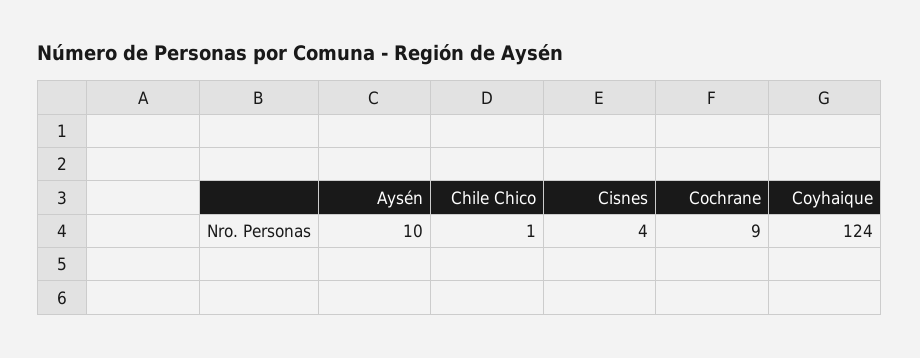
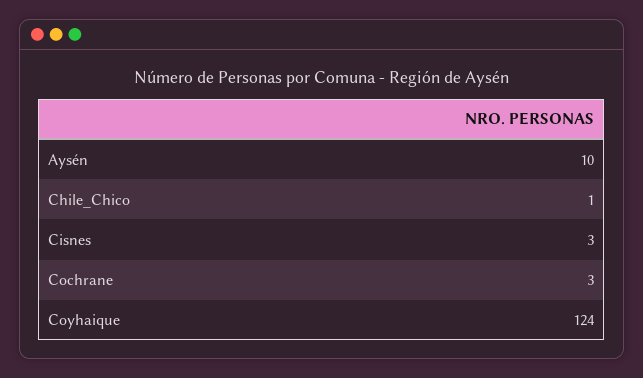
Cisnes: 4 -> 3
Cochrane: 9 -> 3

